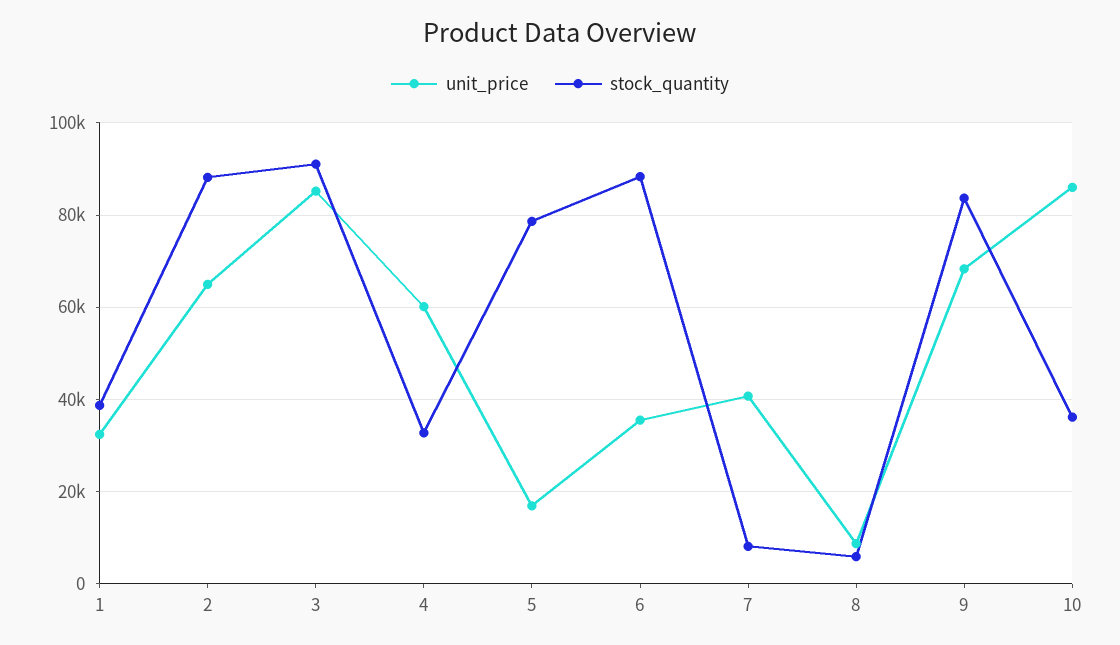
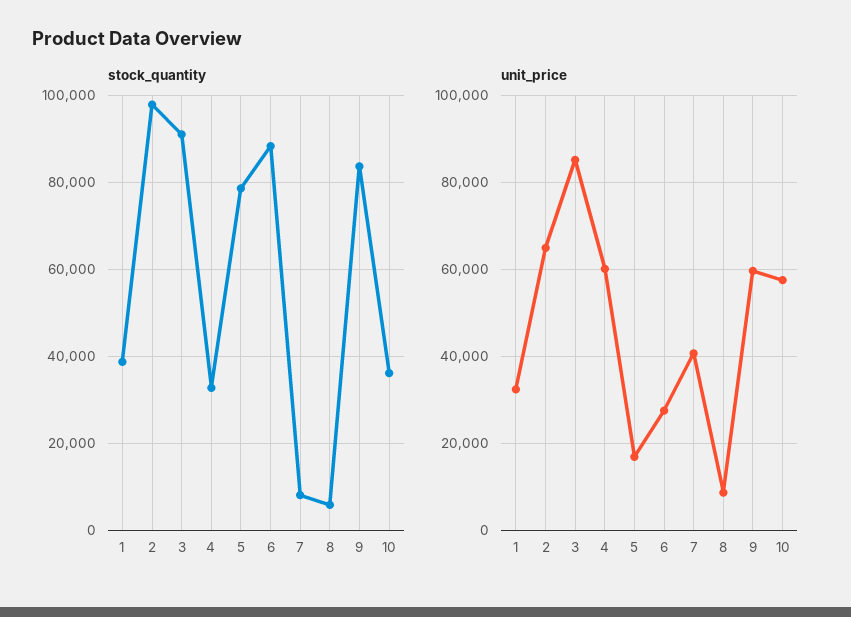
stock_quantity, 2: 88000 -> 98000
unit_price, 6: 36000 -> 28000
unit_price, 9: 68000 -> 60000
unit_price, 10: 86000 -> 58000

